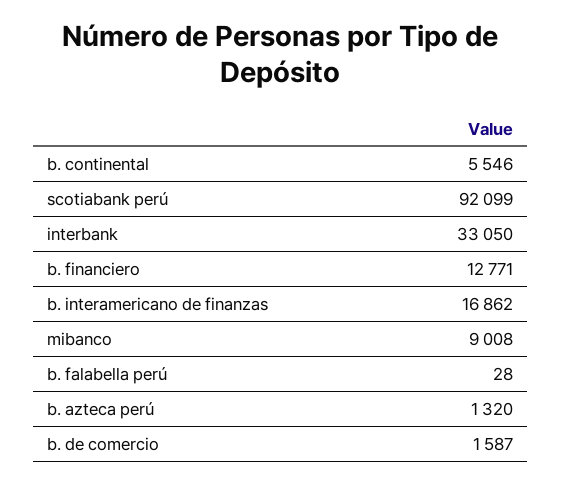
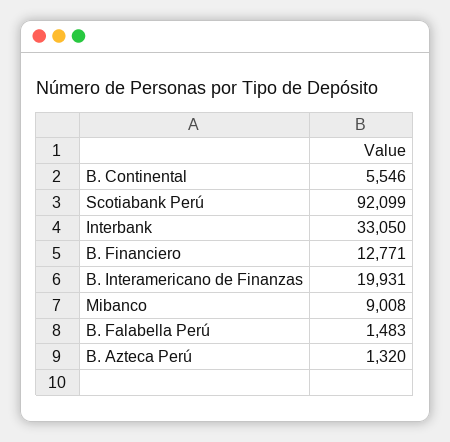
b. interamericano de finanzas: 16862 -> 19931
b. falabella perú: 28 -> 1483
b. de comercio: 1587 -> none

